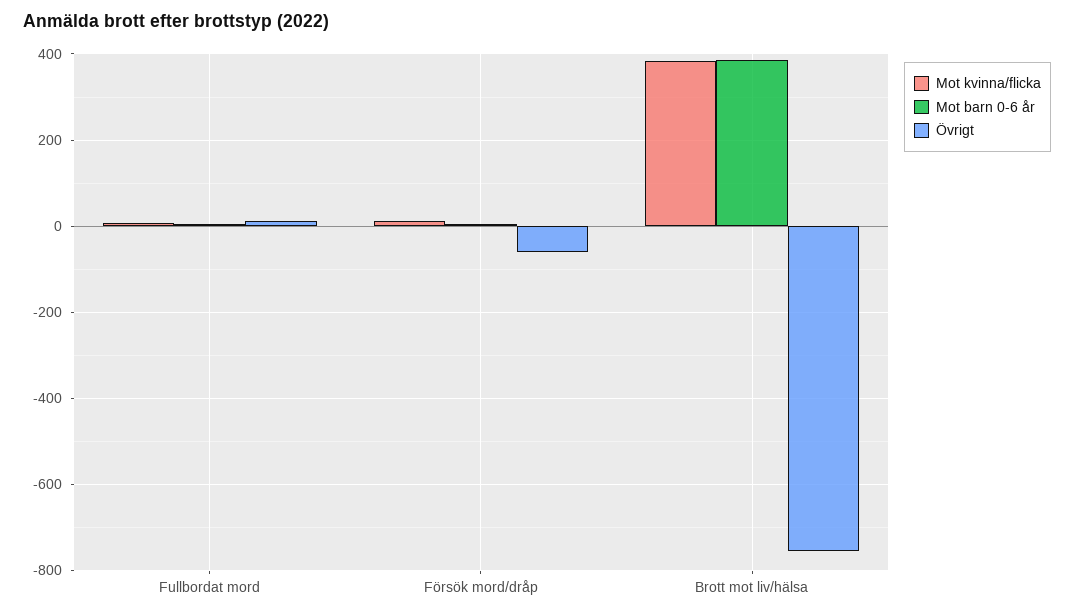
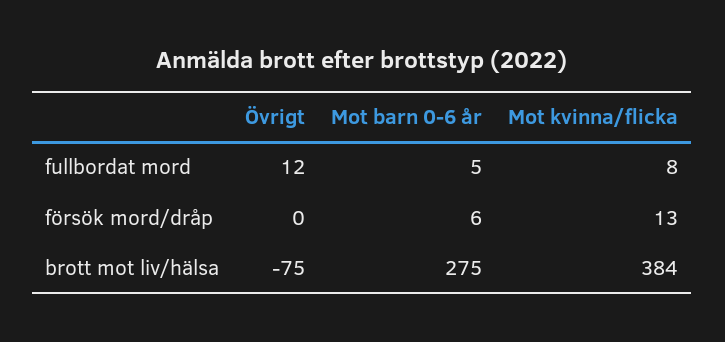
Övrigt, Försök mord/dråp: -60 -> 0
Mot barn 0-6 år, Brott mot liv/hälsa: 380 -> 275
Övrigt, Brott mot liv/hälsa: -760 -> -75

